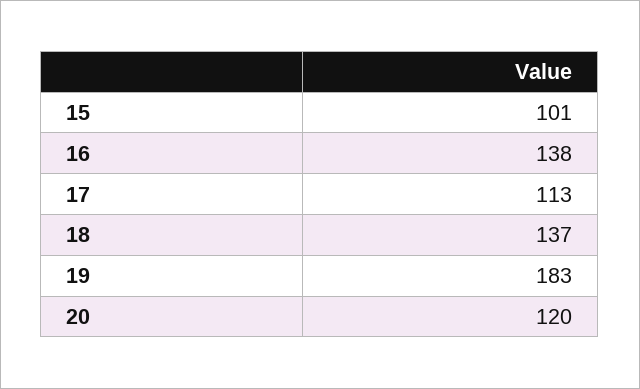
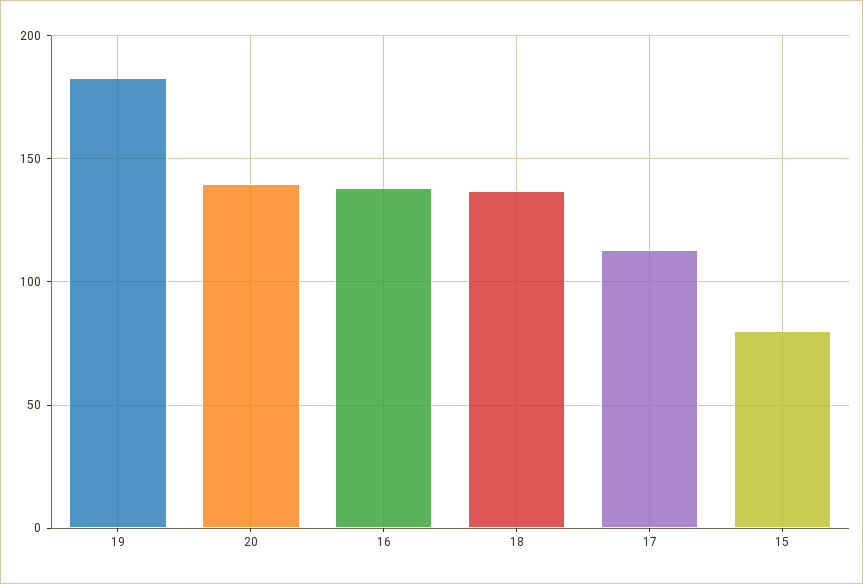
15: 101 -> 80
20: 120 -> 140

